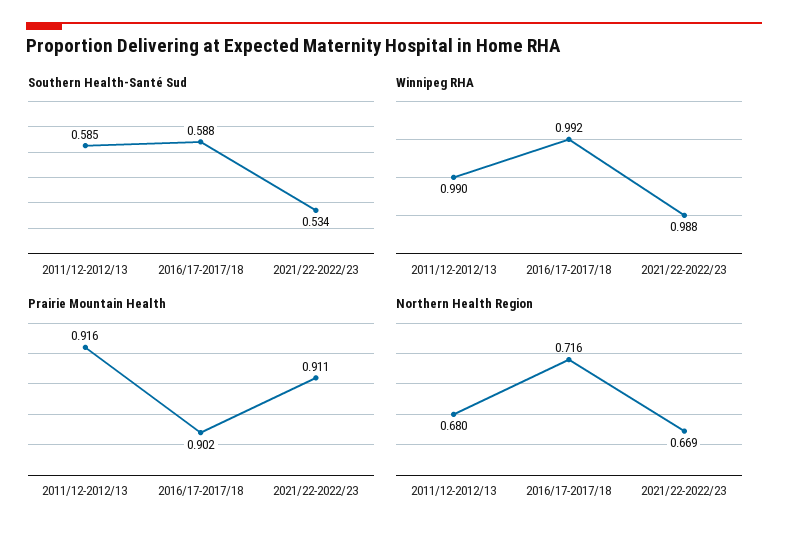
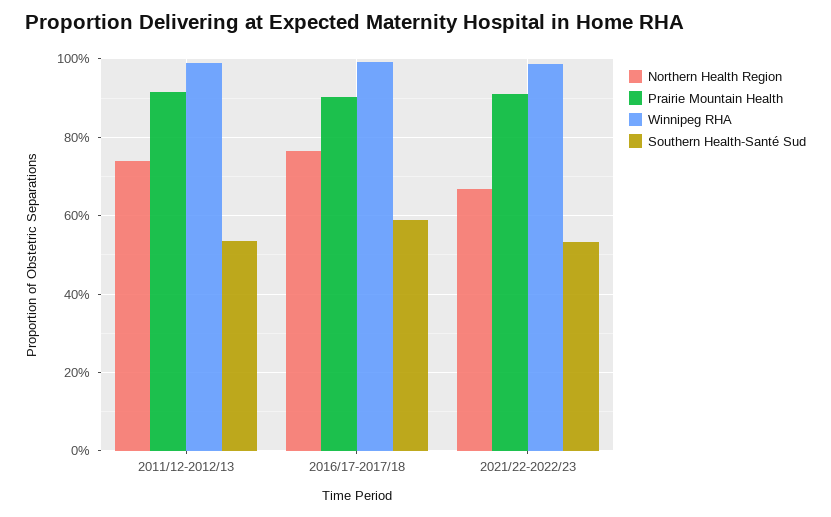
Southern Health-Santé Sud, 2011/12-2012/13: 0.585 -> 0.54
Northern Health Region, 2011/12-2012/13: 0.68 -> 0.74
Northern Health Region, 2016/17-2017/18: 0.716 -> 0.76

